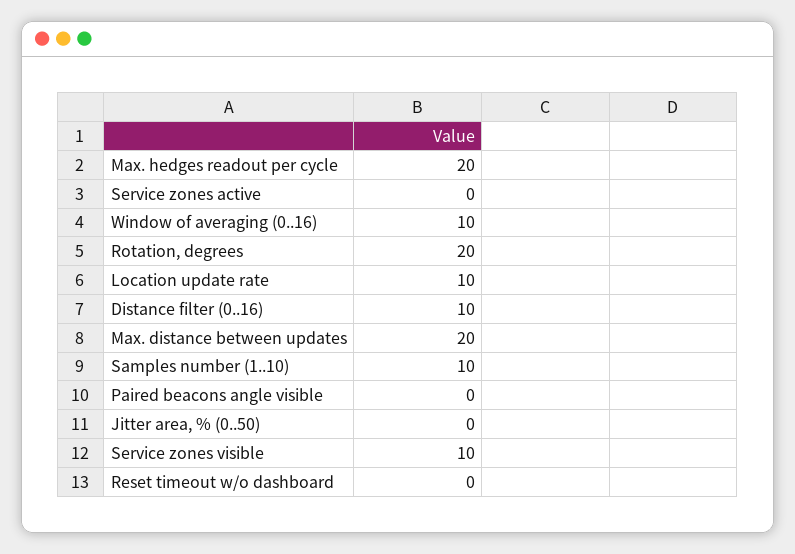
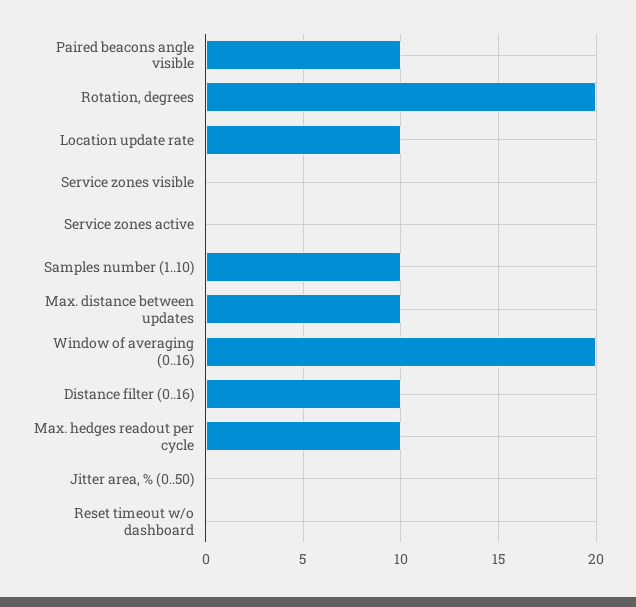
Max. hedges readout per cycle: 20 -> 10
Window of averaging (0..16): 10 -> 20
Max. distance between updates: 20 -> 10
Paired beacons angle visible: 0 -> 10
Service zones visible: 10 -> 0

